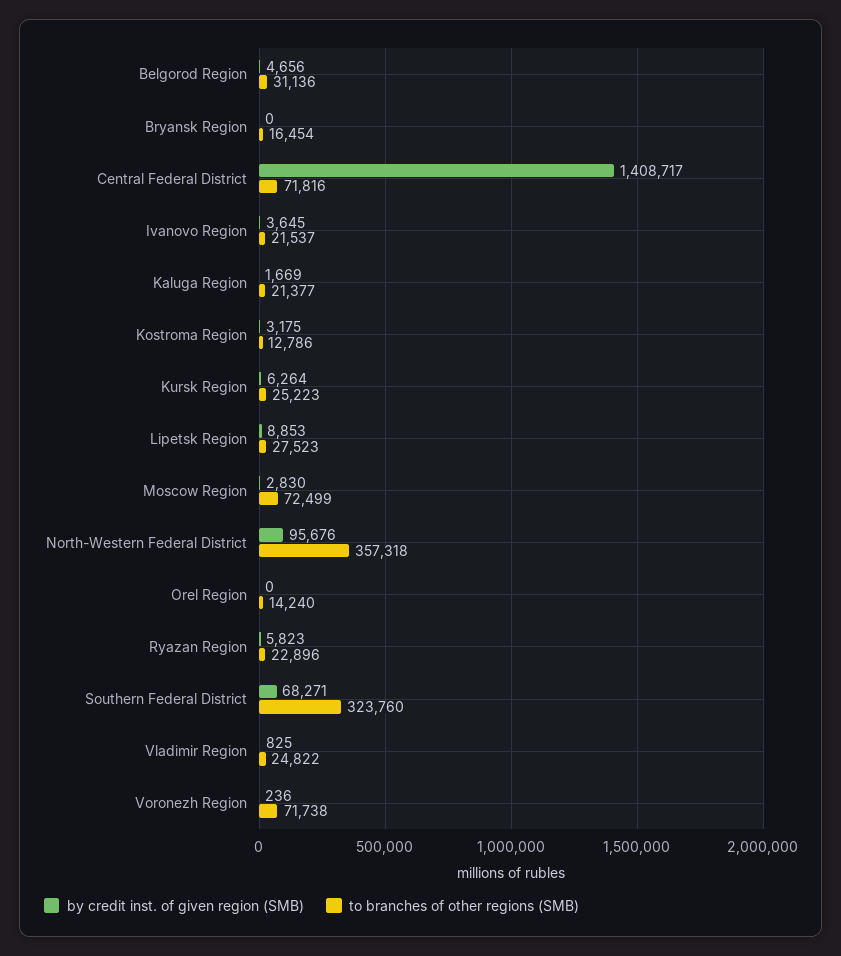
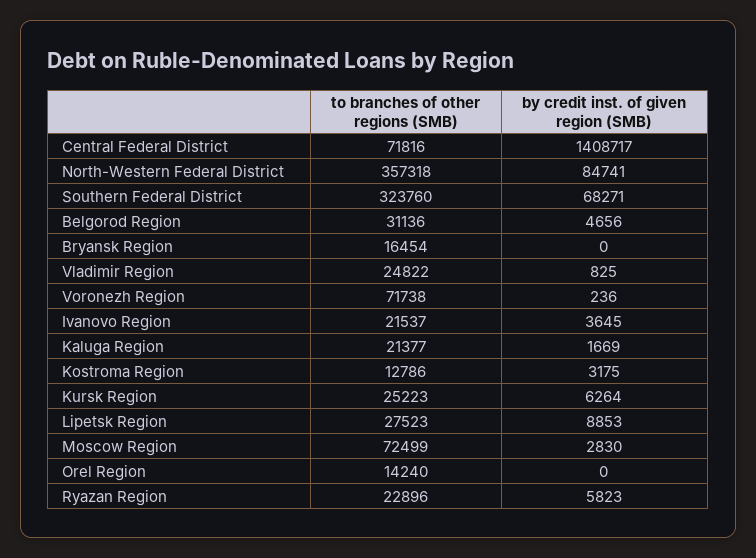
by credit inst. of given region (SMB), North-Western Federal District: 95676 -> 84741

